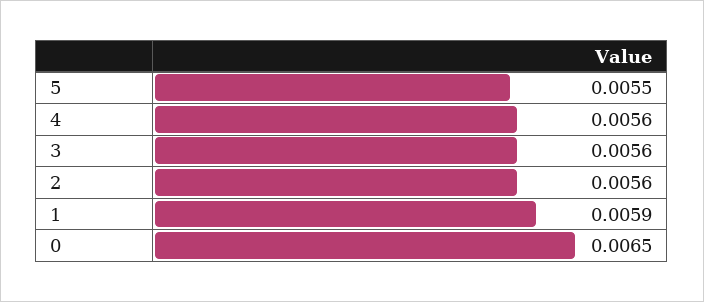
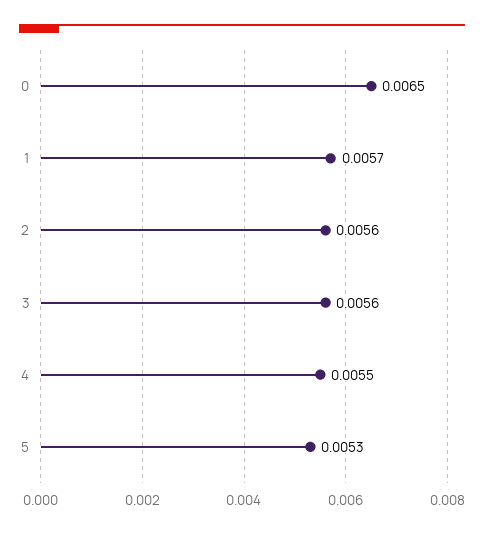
5: 0.0055 -> 0.0053
4: 0.0056 -> 0.0055
1: 0.0059 -> 0.0057

